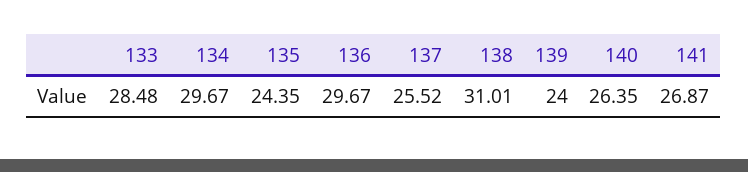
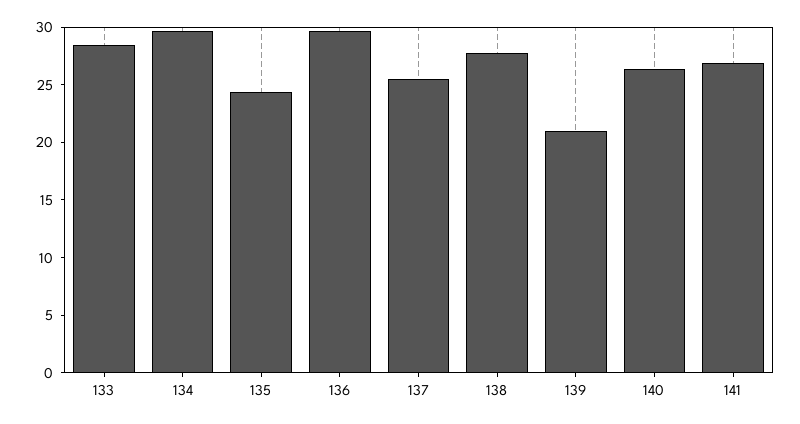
138: 31.01 -> 28
139: 24 -> 21

